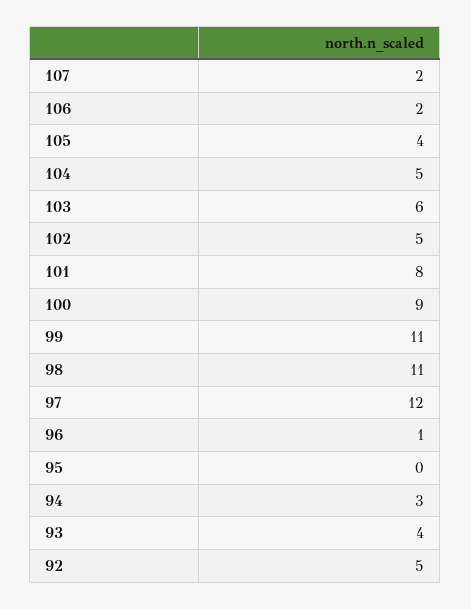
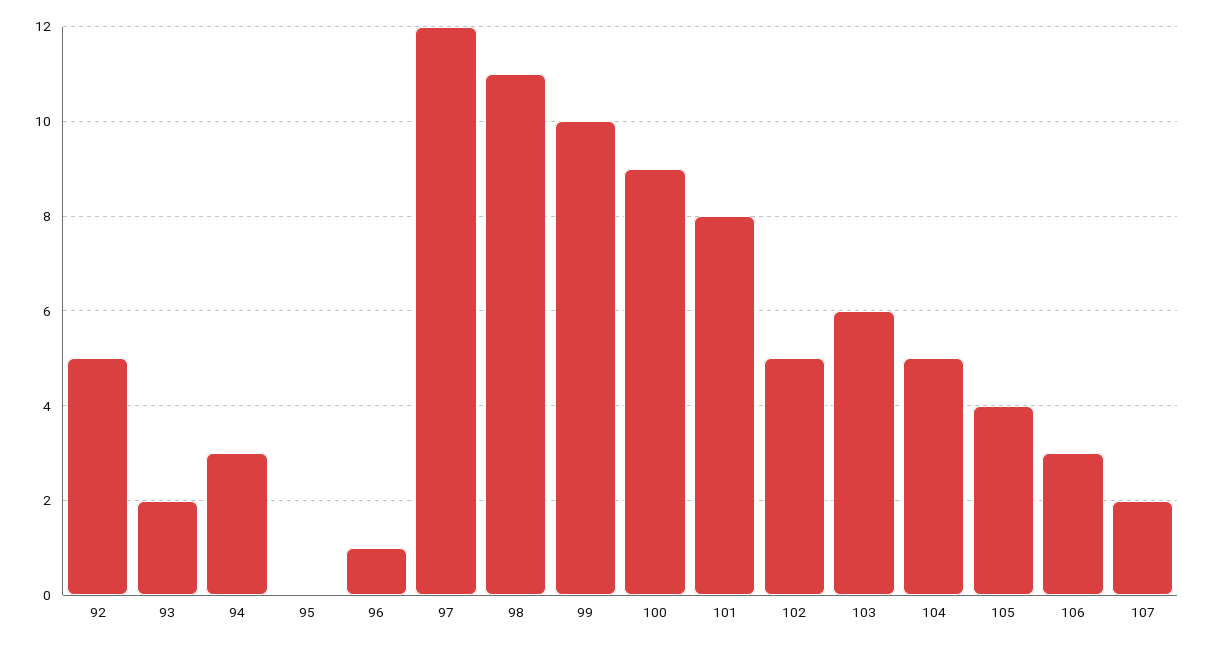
106: 2 -> 3
99: 11 -> 10
93: 4 -> 2

